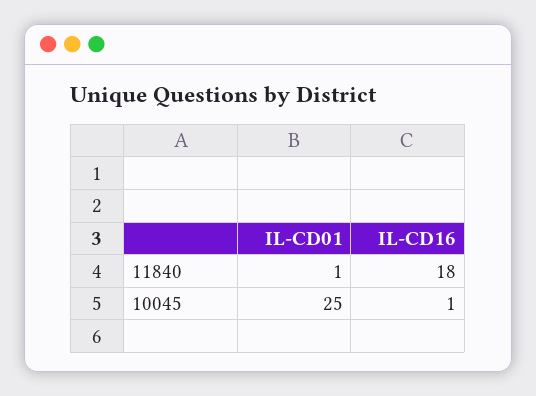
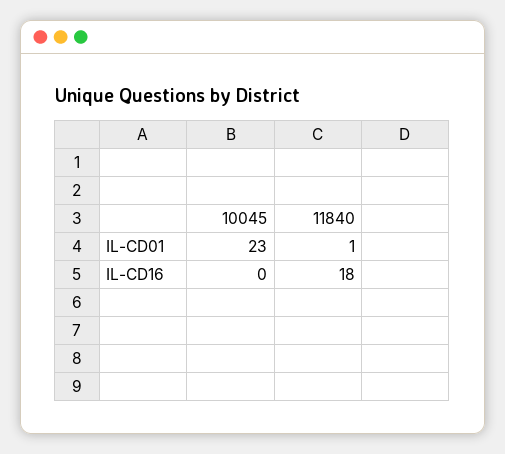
IL-CD01, 10045: 25 -> 23
IL-CD16, 10045: 1 -> 0

